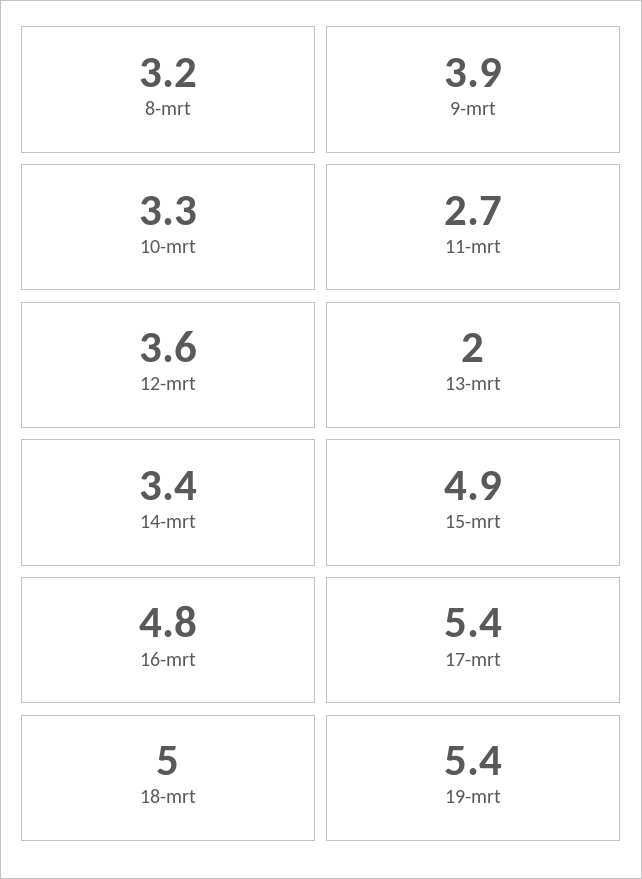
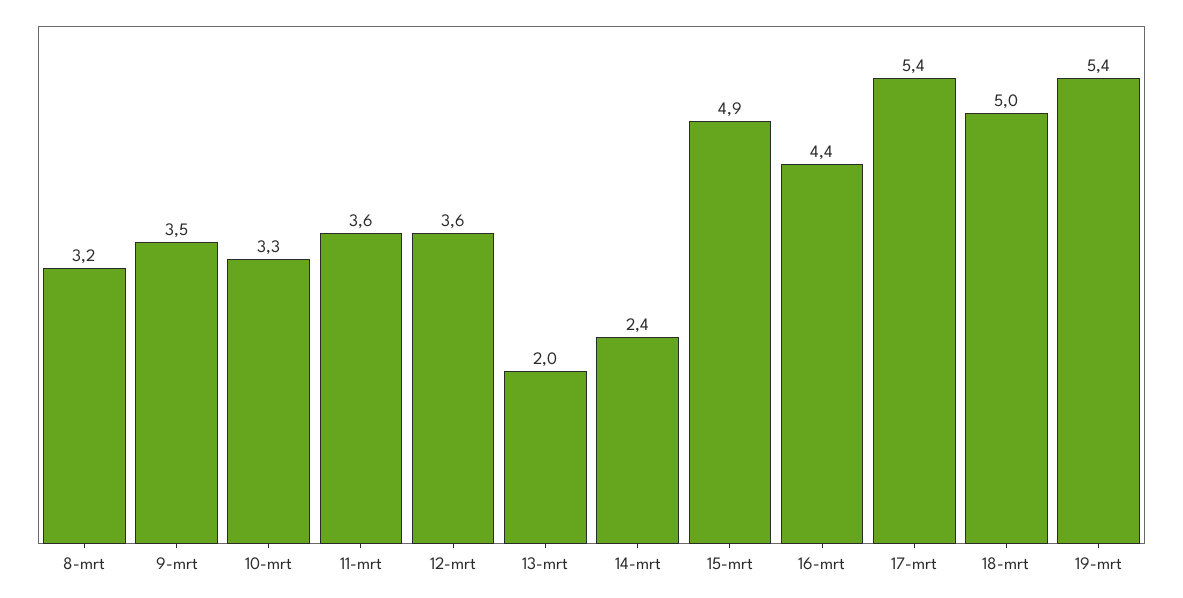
9-mrt: 3.9 -> 3.5
11-mrt: 2.7 -> 3.6
14-mrt: 3.4 -> 2.4
16-mrt: 4.8 -> 4.4

